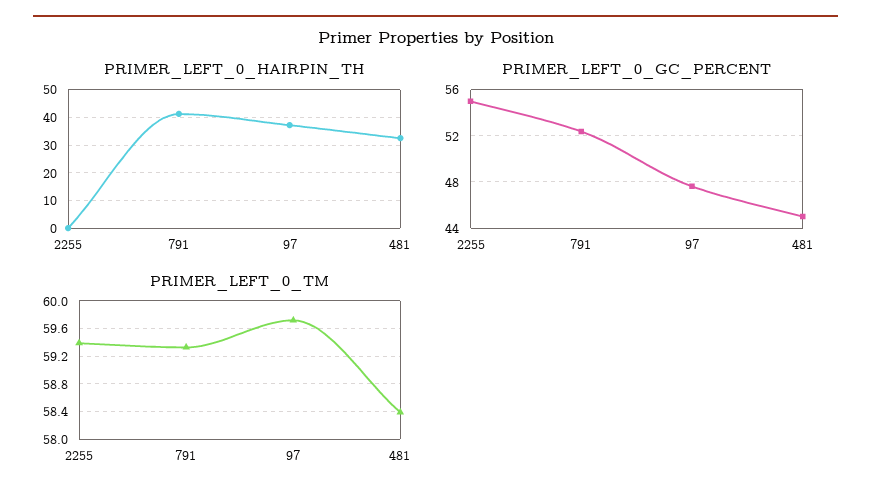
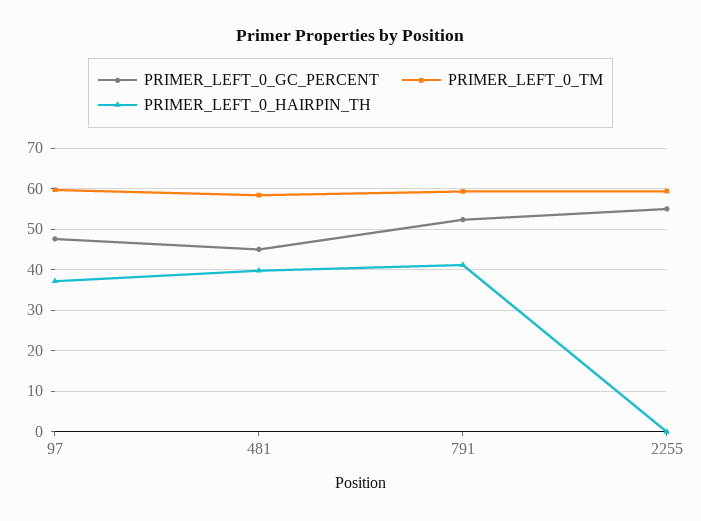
PRIMER_LEFT_0_HAIRPIN_TH, 481: 32.5 -> 40

